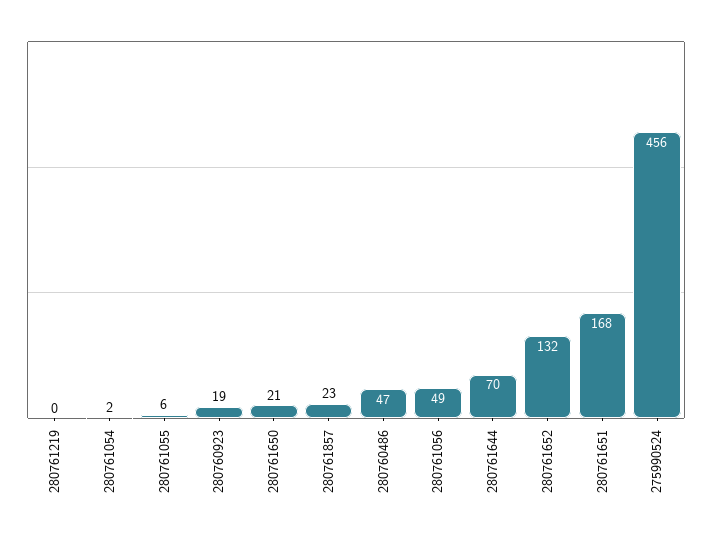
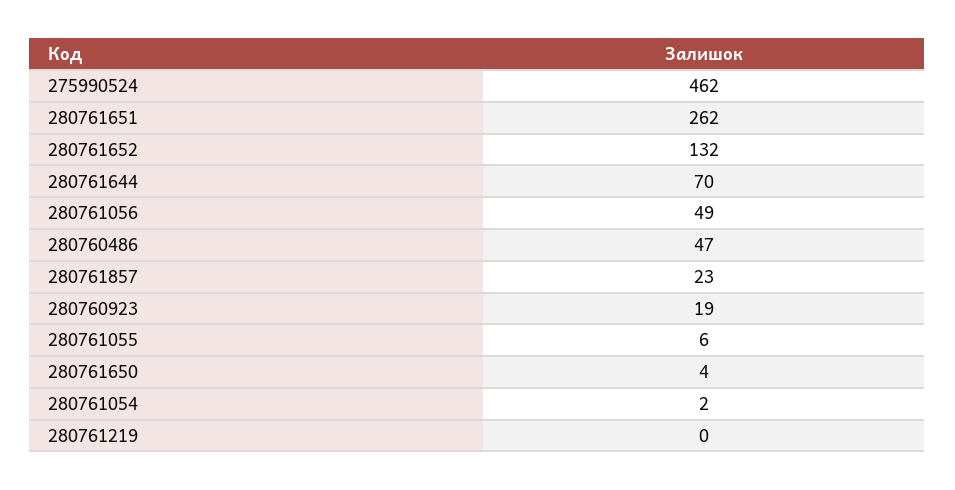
280761650: 21 -> 4
280761651: 168 -> 262
275990524: 456 -> 462

